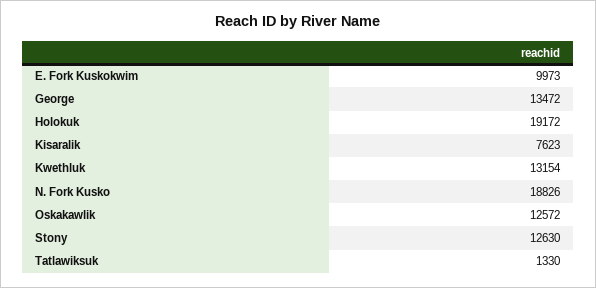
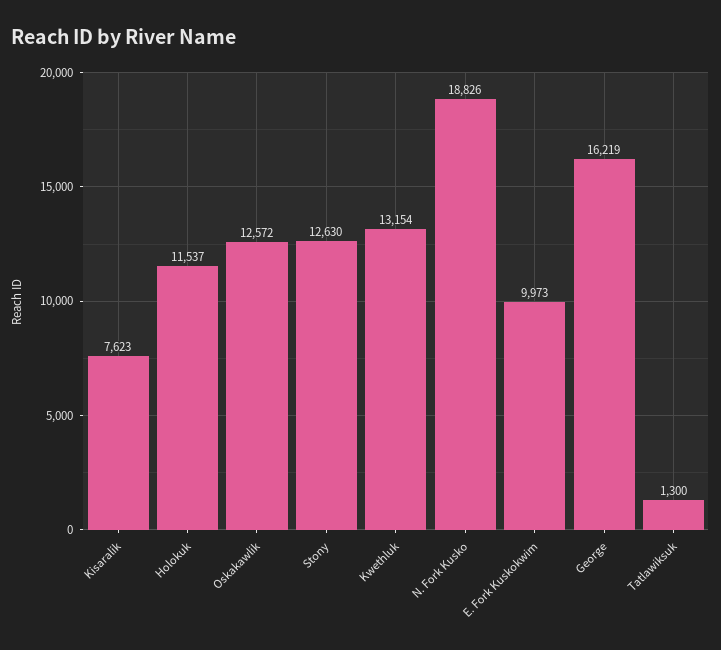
George: 13472 -> 16219
Holokuk: 19172 -> 11537
Tatlawiksuk: 1330 -> 1300

